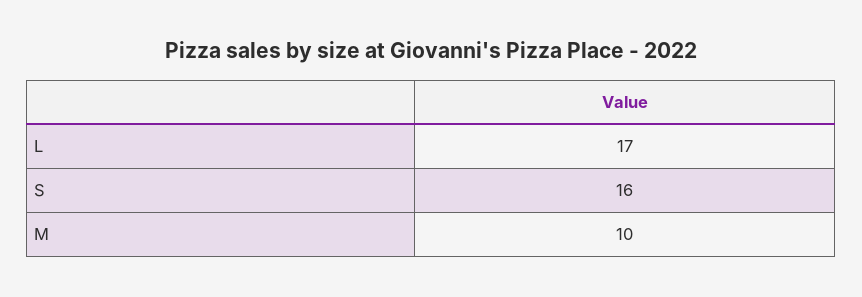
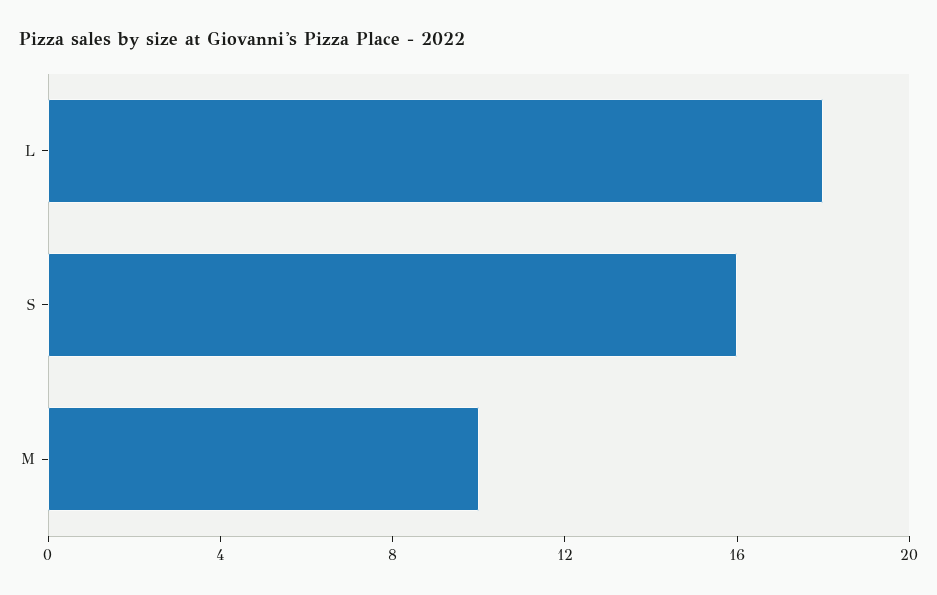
L: 17 -> 18

